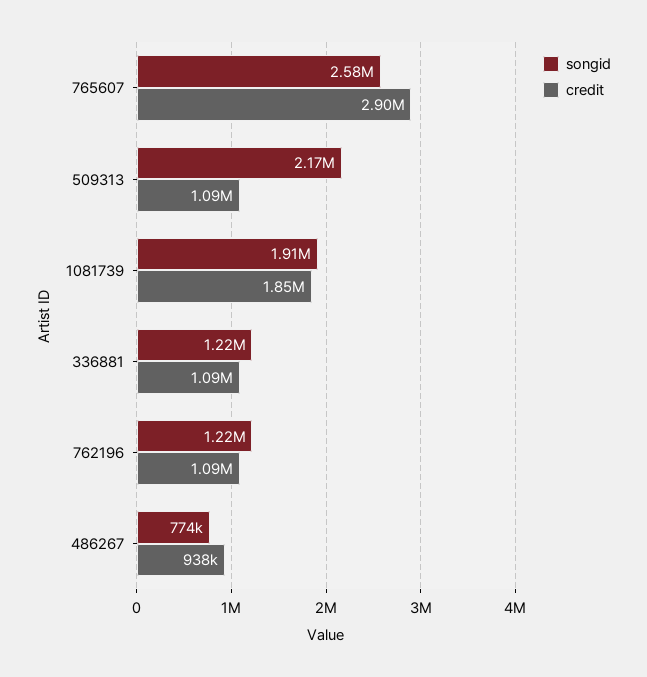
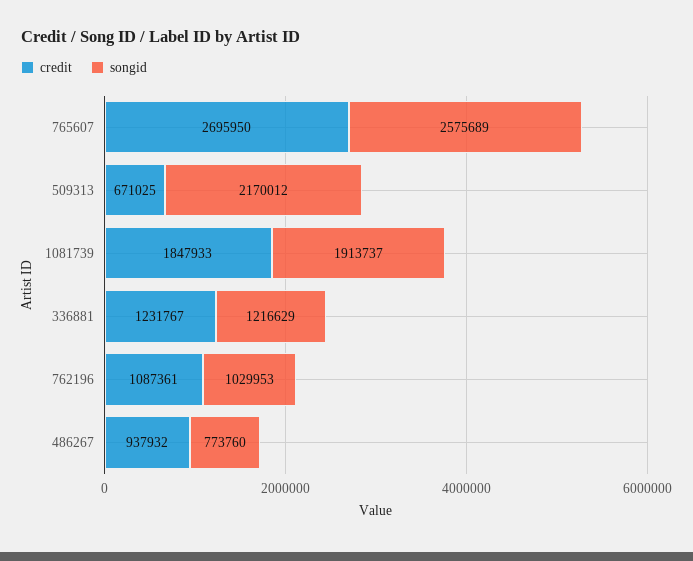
credit, 765607: 2900000 -> 2695950
credit, 509313: 1090000 -> 671025
credit, 336881: 1090000 -> 1231767
songid, 762196: 1220000 -> 1029953

